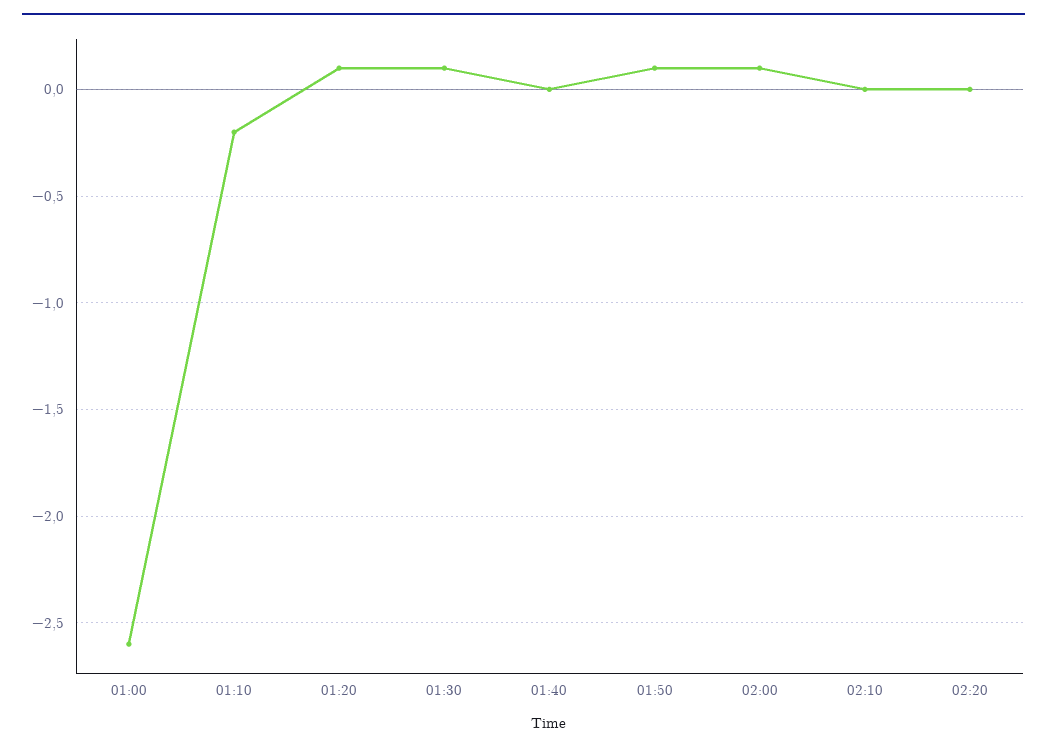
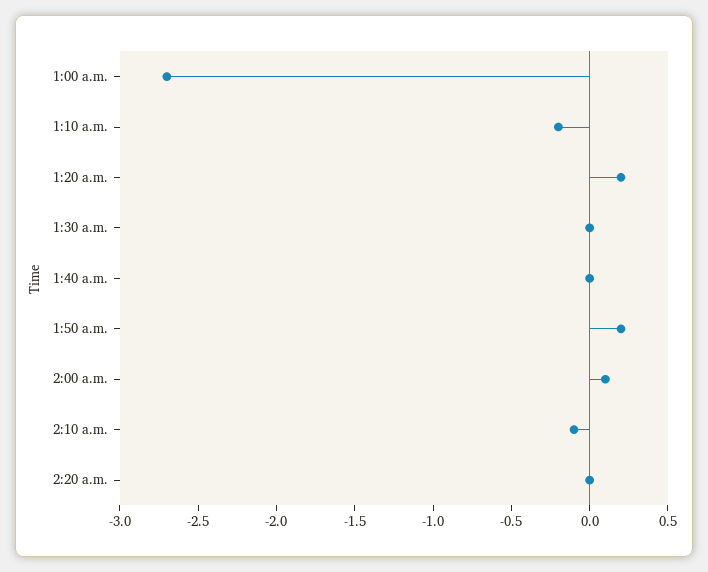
01:00: -2.6 -> -2.7
01:20: 0.1 -> 0.2
01:30: 0.1 -> 0
01:50: 0.1 -> 0.2
02:10: 0 -> -0.1

